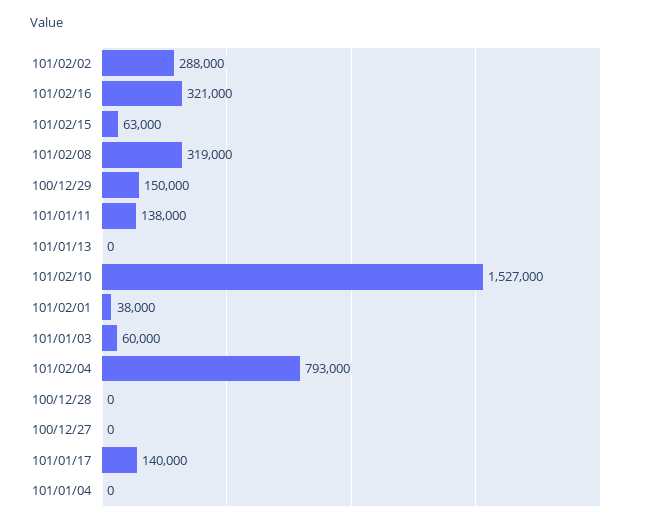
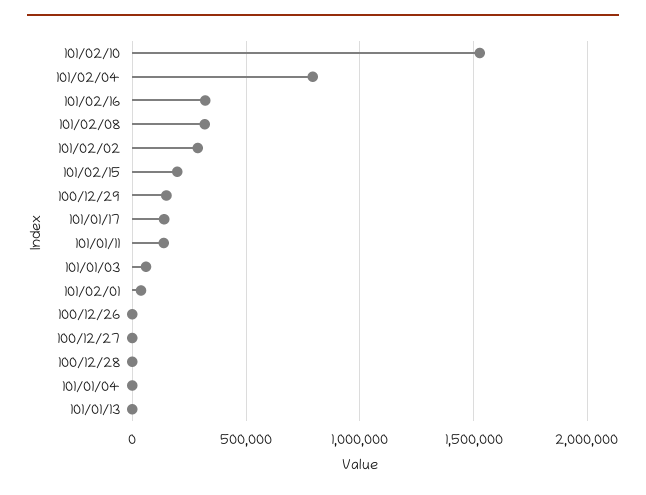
101/02/15: 63000 -> 200000
100/12/26: none -> 0

